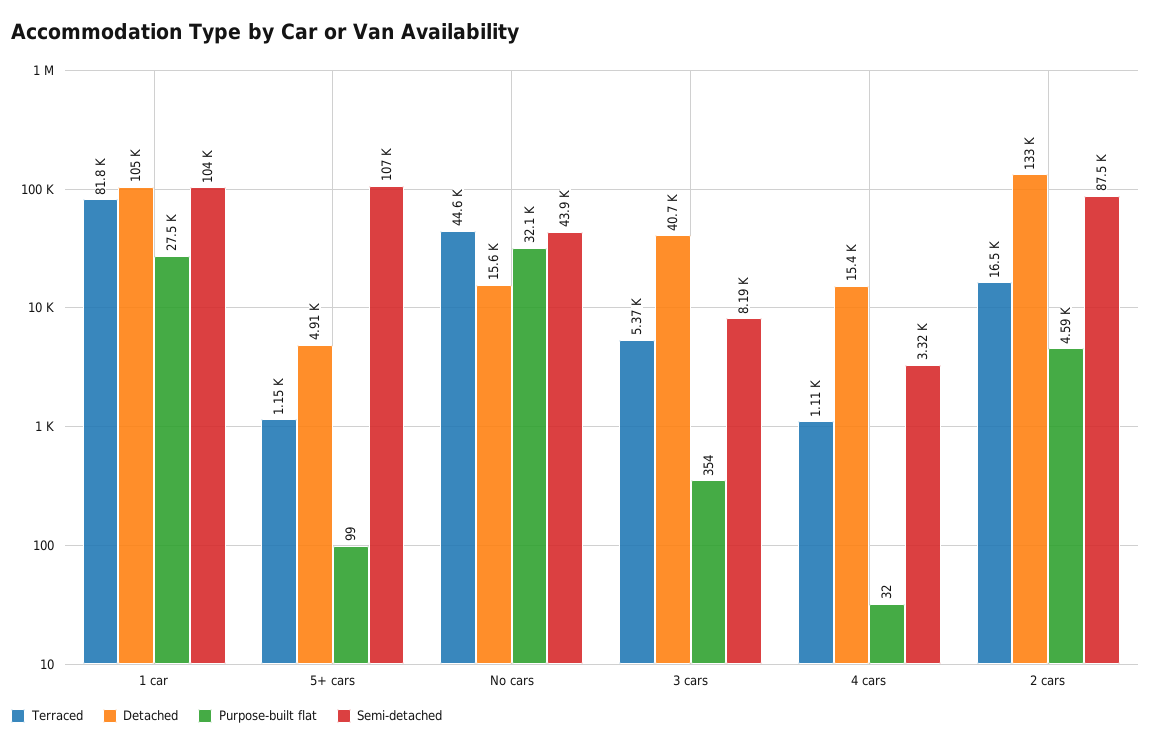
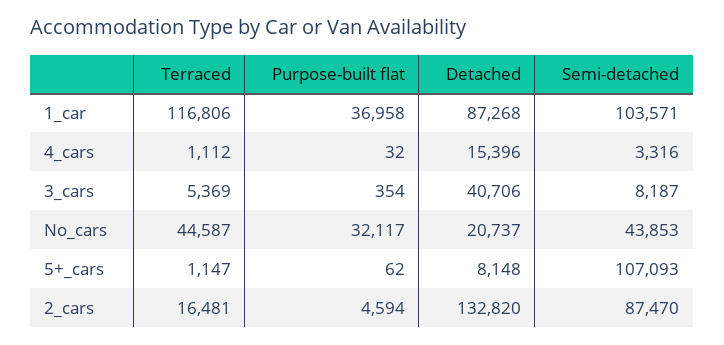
Terraced, 1 car: 81800 -> 116806
Detached, 1 car: 105000 -> 87268
Purpose-built flat, 1 car: 27500 -> 36958
Detached, 5+ cars: 4910 -> 8148
Purpose-built flat, 5+ cars: 99 -> 62
Detached, No cars: 15600 -> 20737

